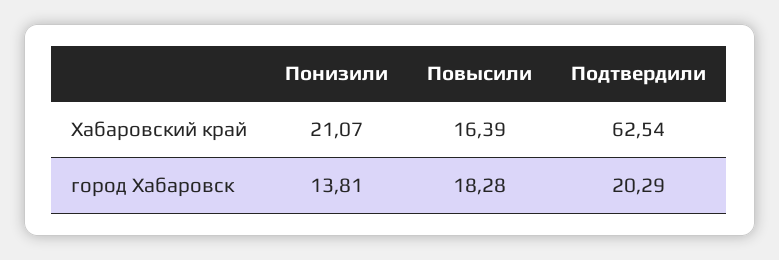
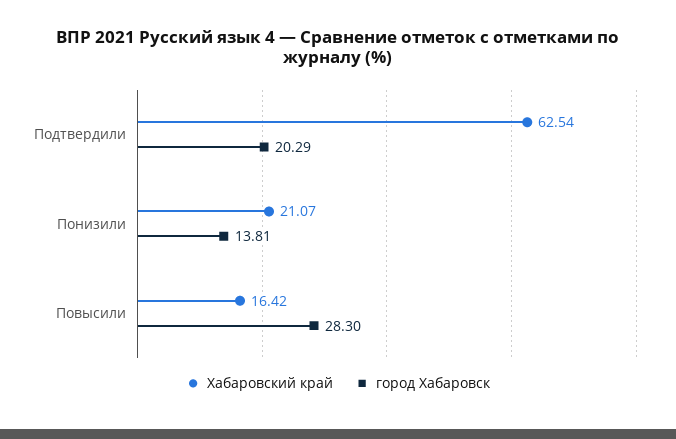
Хабаровский край, Повысили: 16.39 -> 16.42
город Хабаровск, Повысили: 18.28 -> 28.3

